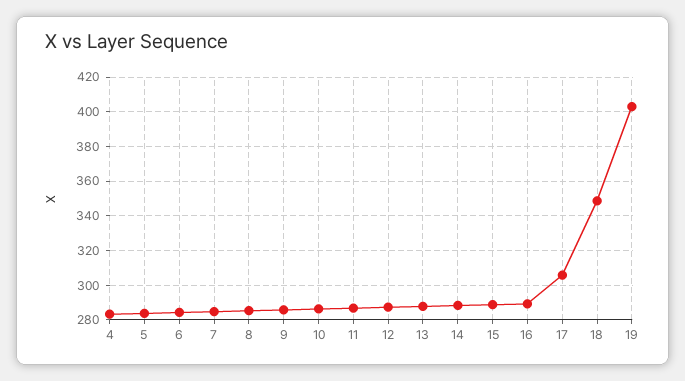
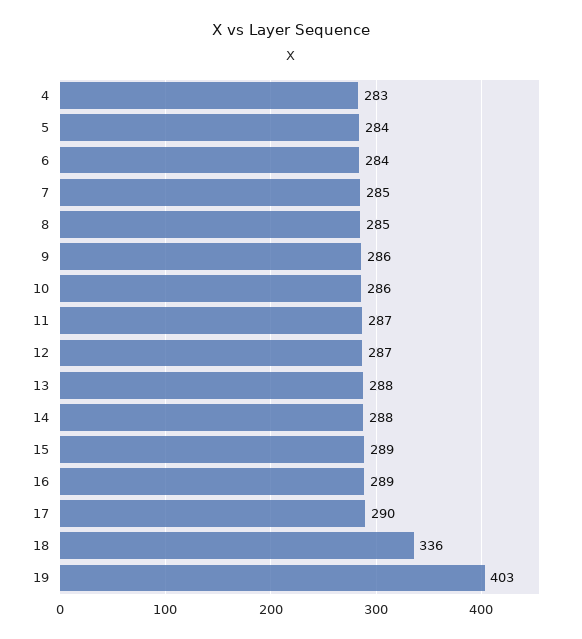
17: 305 -> 290
18: 350 -> 336

